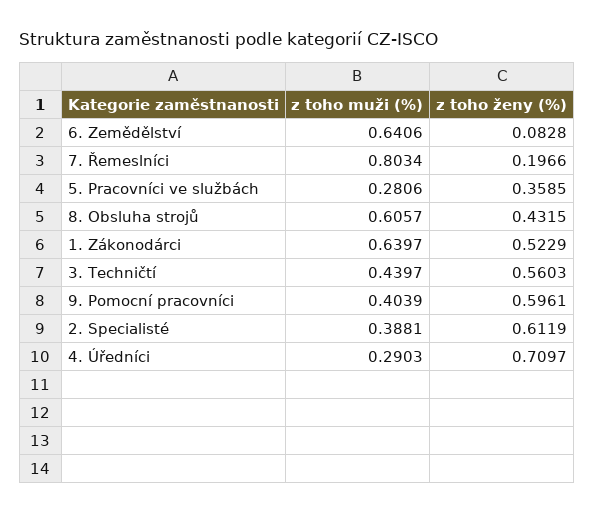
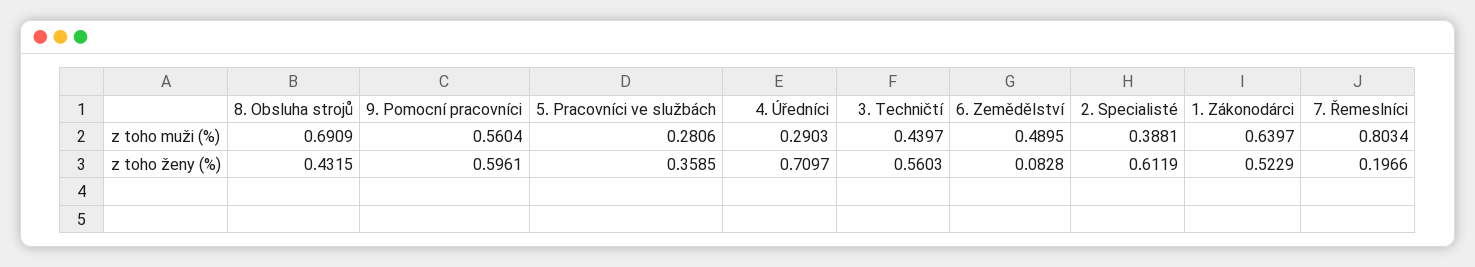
z toho muži (%), 6. Zemědělství: 0.6406 -> 0.4895
z toho muži (%), 8. Obsluha strojů: 0.6057 -> 0.6909
z toho muži (%), 9. Pomocní pracovníci: 0.4039 -> 0.5604

